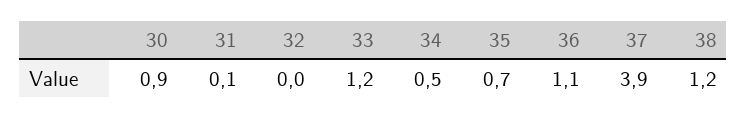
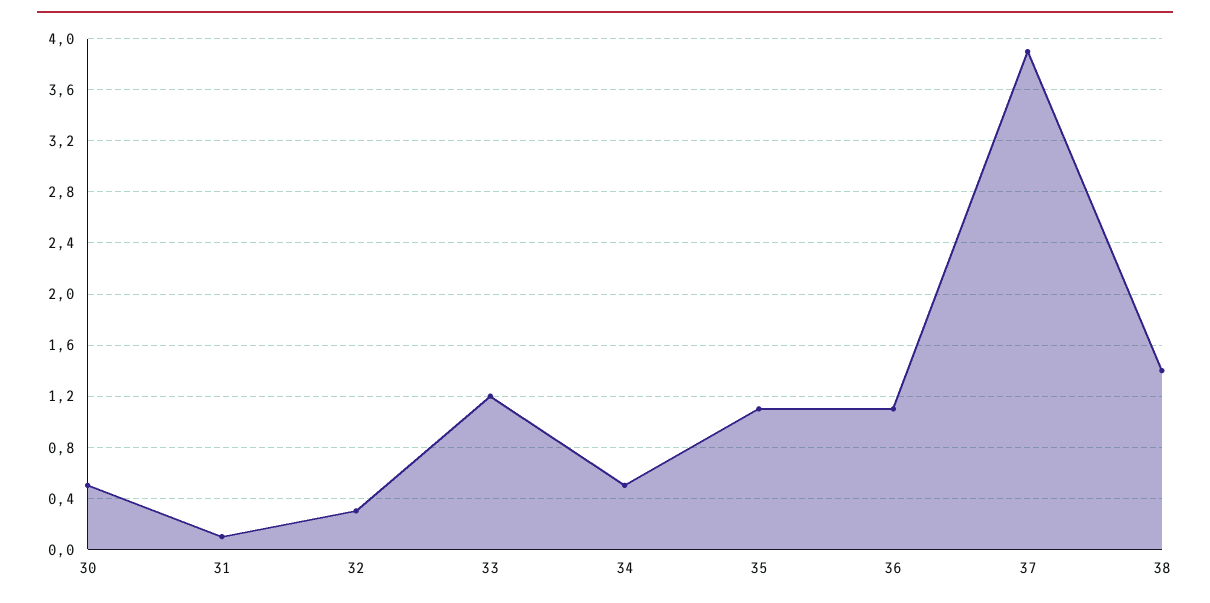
30: 0.9 -> 0.5
32: 0 -> 0.3
35: 0.7 -> 1.1
38: 1.2 -> 1.4

